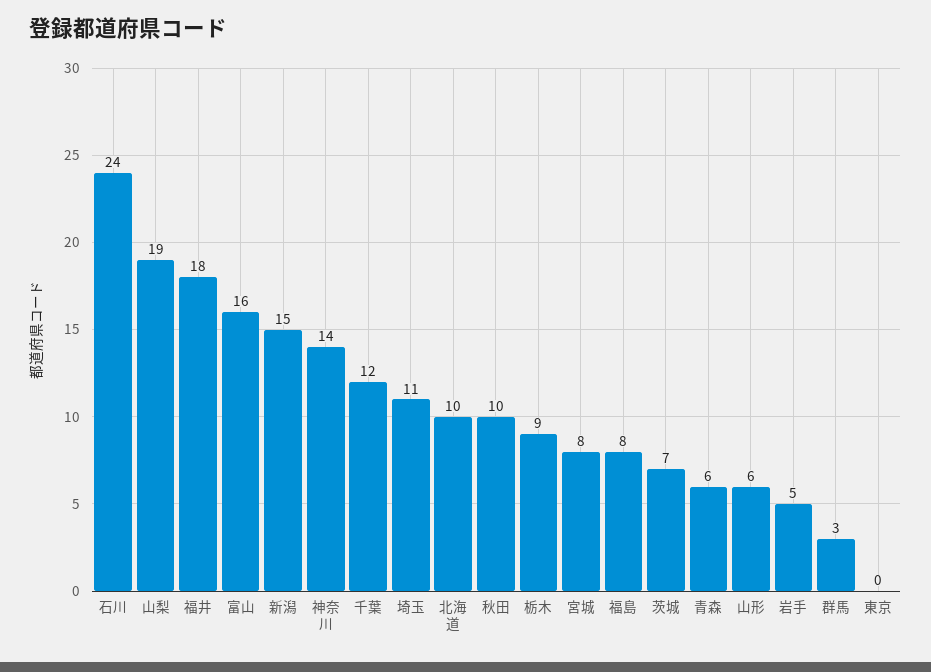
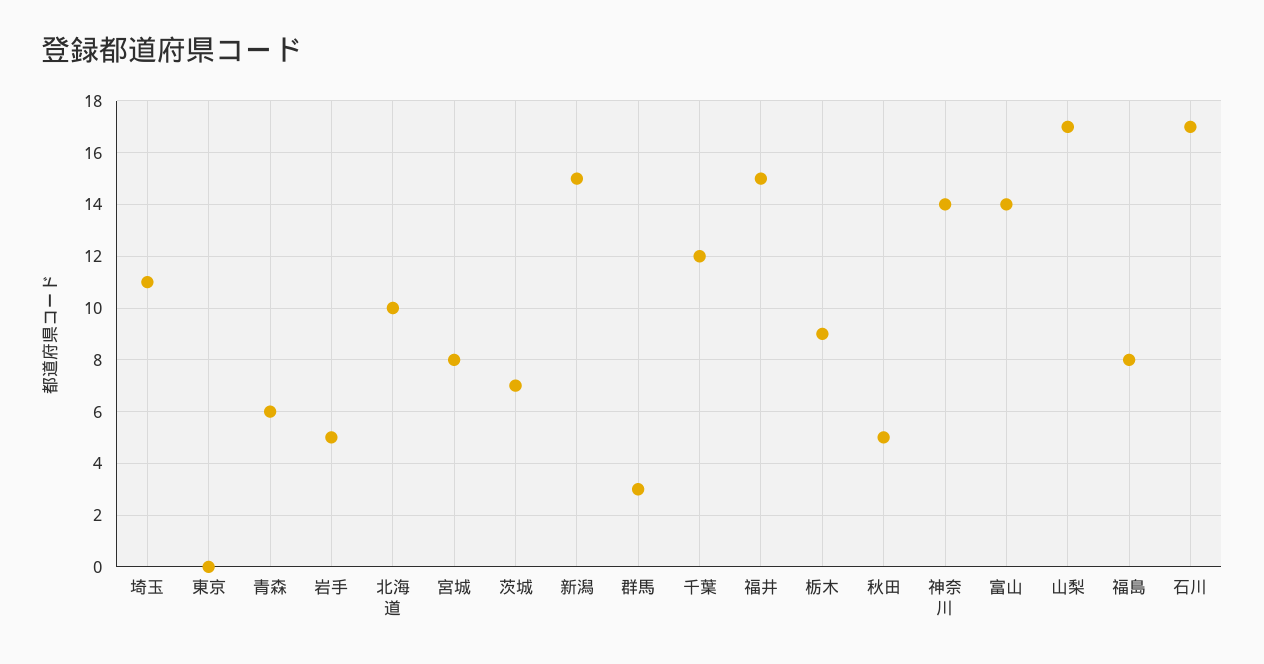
石川: 24 -> 17
山梨: 19 -> 17
福井: 18 -> 15
富山: 16 -> 14
秋田: 10 -> 5
山形: 6 -> none

